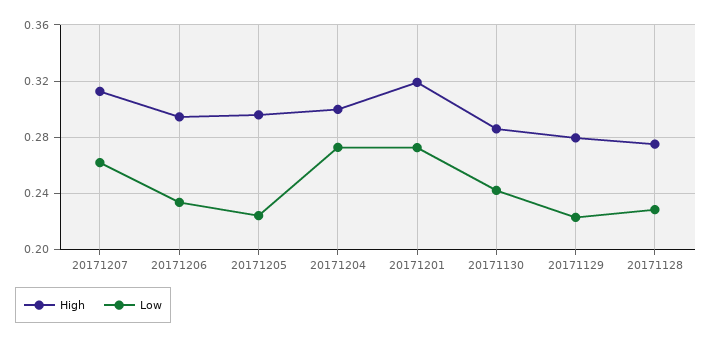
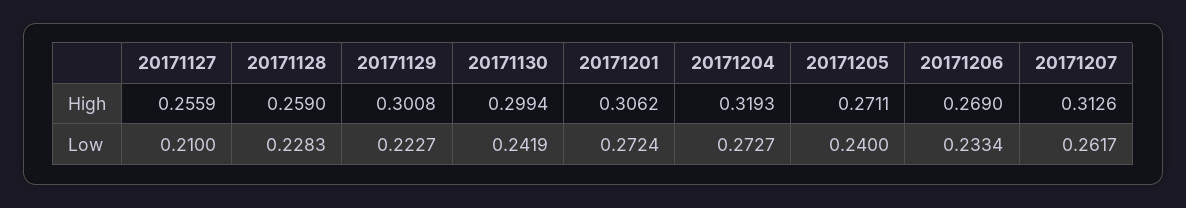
High, 20171206: 0.295 -> 0.269
High, 20171205: 0.295 -> 0.2711
Low, 20171205: 0.225 -> 0.24
High, 20171204: 0.3 -> 0.3193
High, 20171201: 0.32 -> 0.3062
High, 20171130: 0.285 -> 0.2994
High, 20171129: 0.28 -> 0.3008
High, 20171128: 0.275 -> 0.259
High, 20171127: none -> 0.2559
Low, 20171127: none -> 0.21

